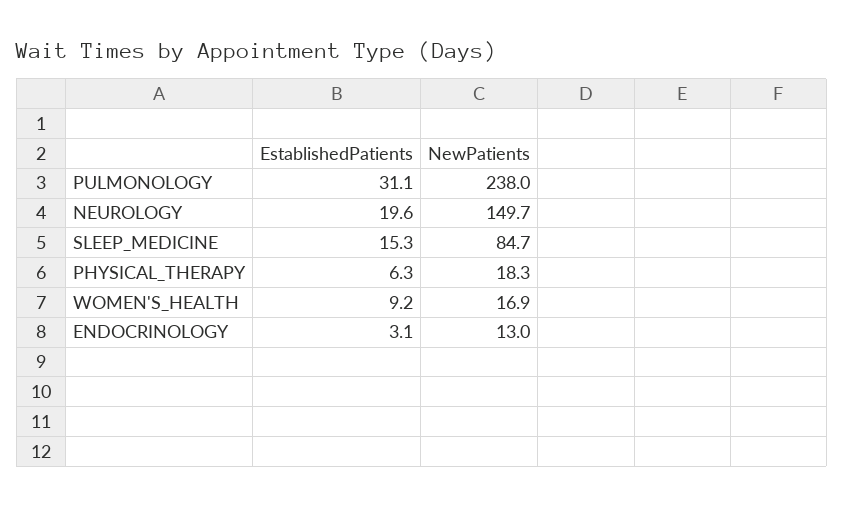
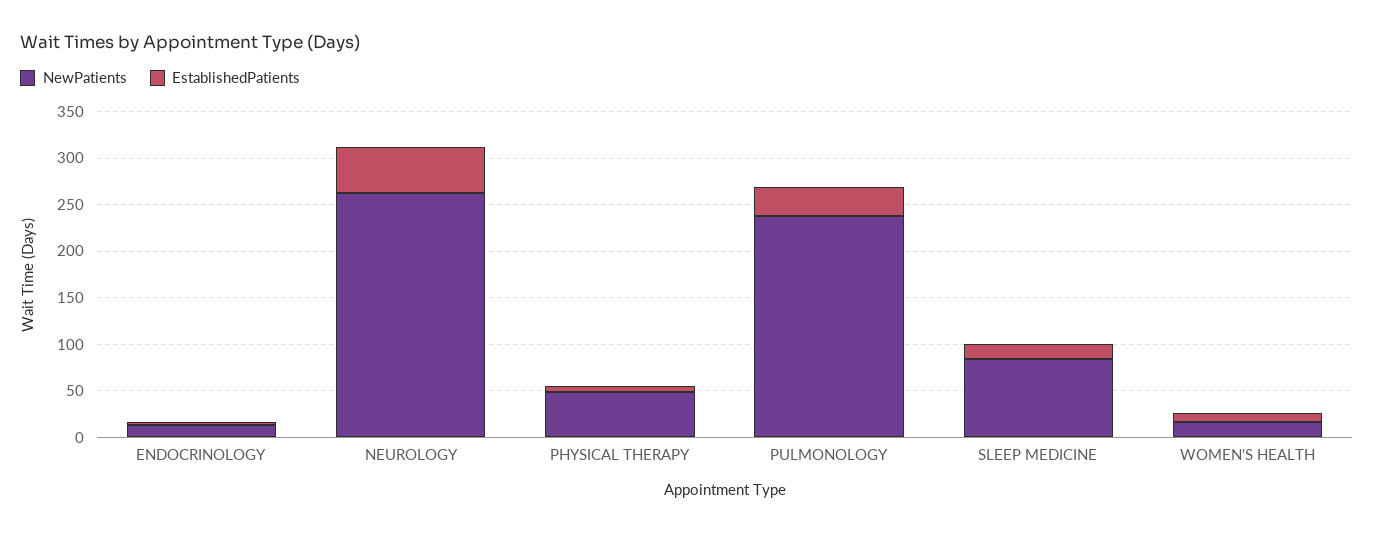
EstablishedPatients, NEUROLOGY: 19.6 -> 50
NewPatients, NEUROLOGY: 149.7 -> 260
NewPatients, PHYSICAL_THERAPY: 18.3 -> 50

